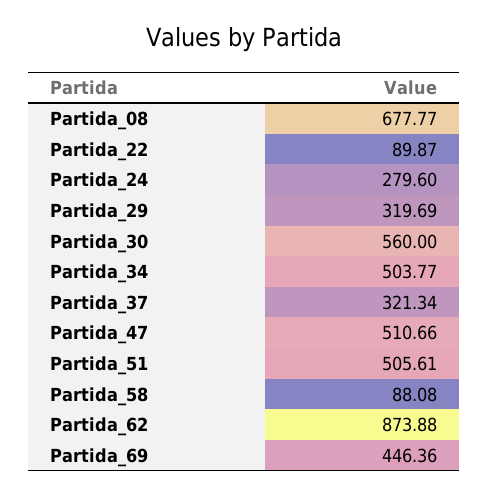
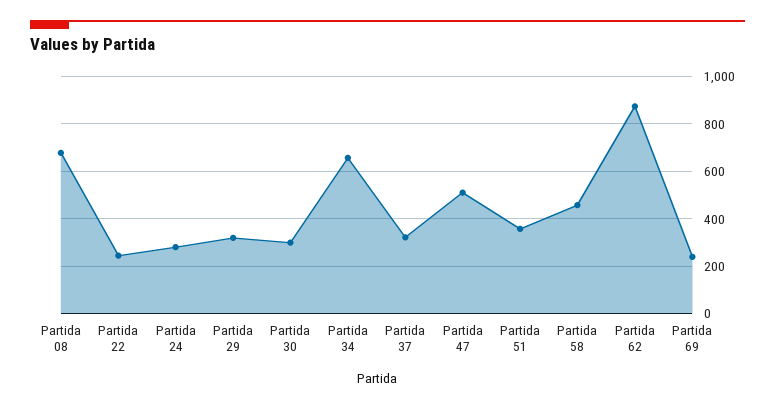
Partida_22: 89.87 -> 250
Partida_30: 560 -> 300
Partida_34: 503.77 -> 650
Partida_51: 505.61 -> 350
Partida_58: 88.08 -> 450
Partida_69: 446.36 -> 250

